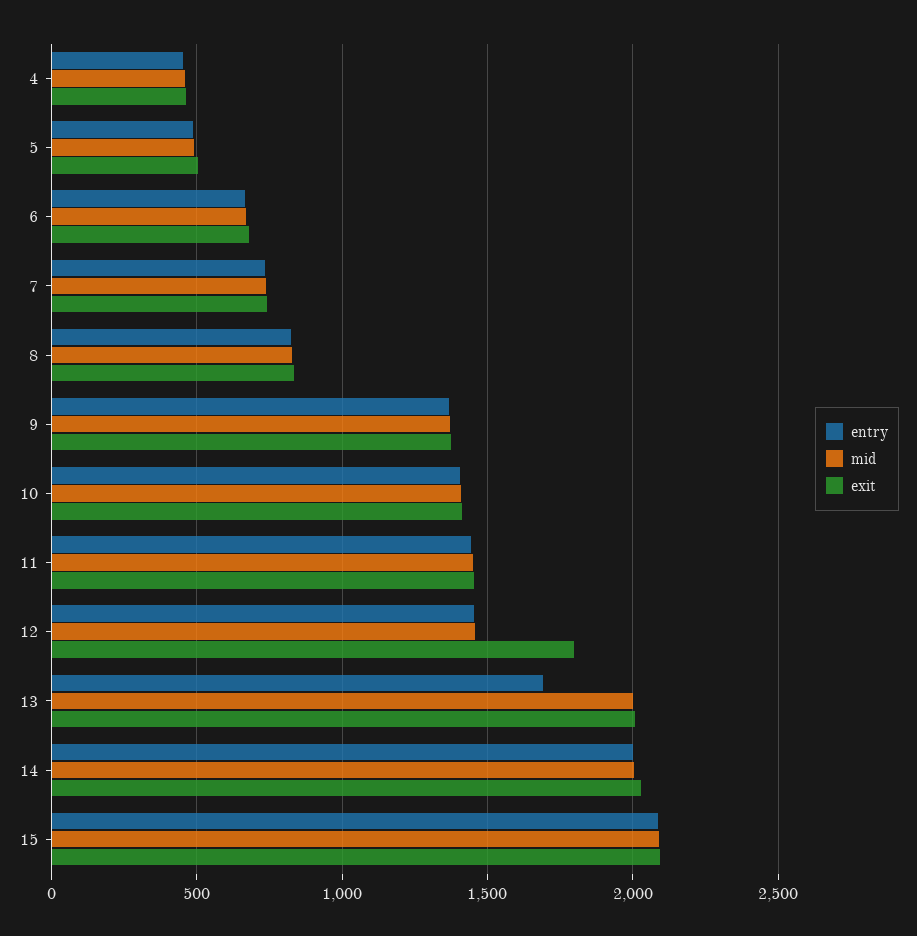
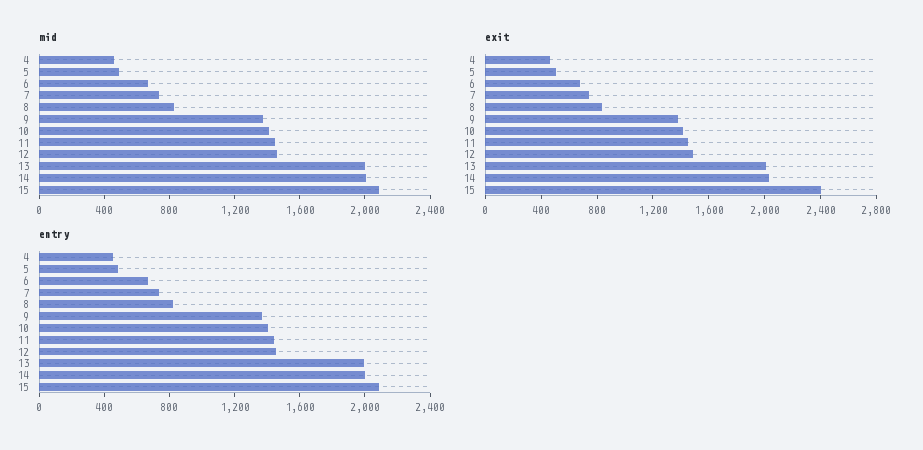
exit, 12: 1800 -> 1500
entry, 13: 1700 -> 2000
exit, 15: 2100 -> 2400

